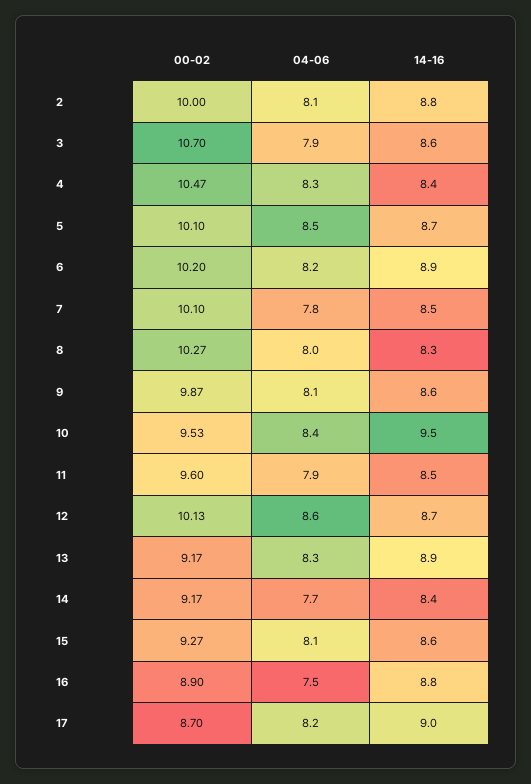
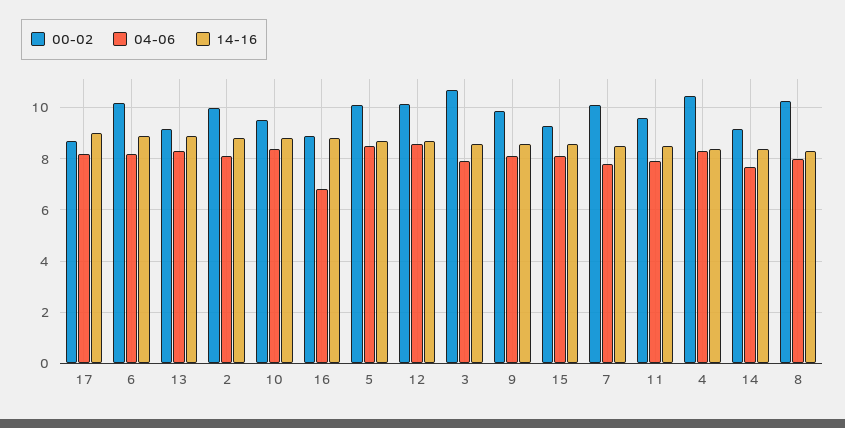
14-16, 10: 9.5 -> 8.75
04-06, 16: 7.5 -> 6.75

